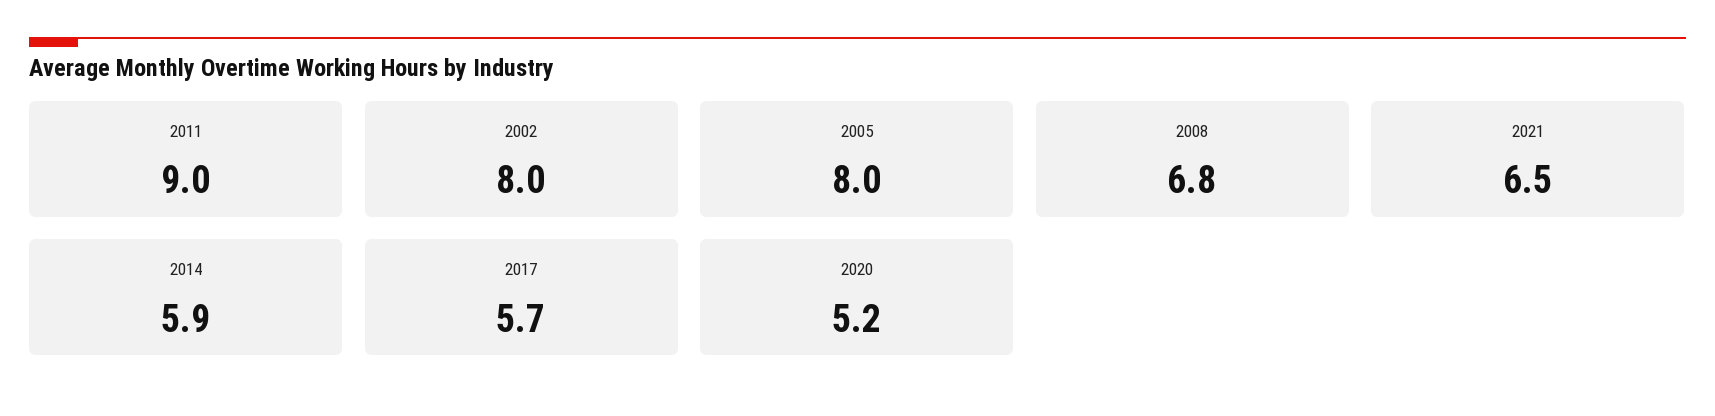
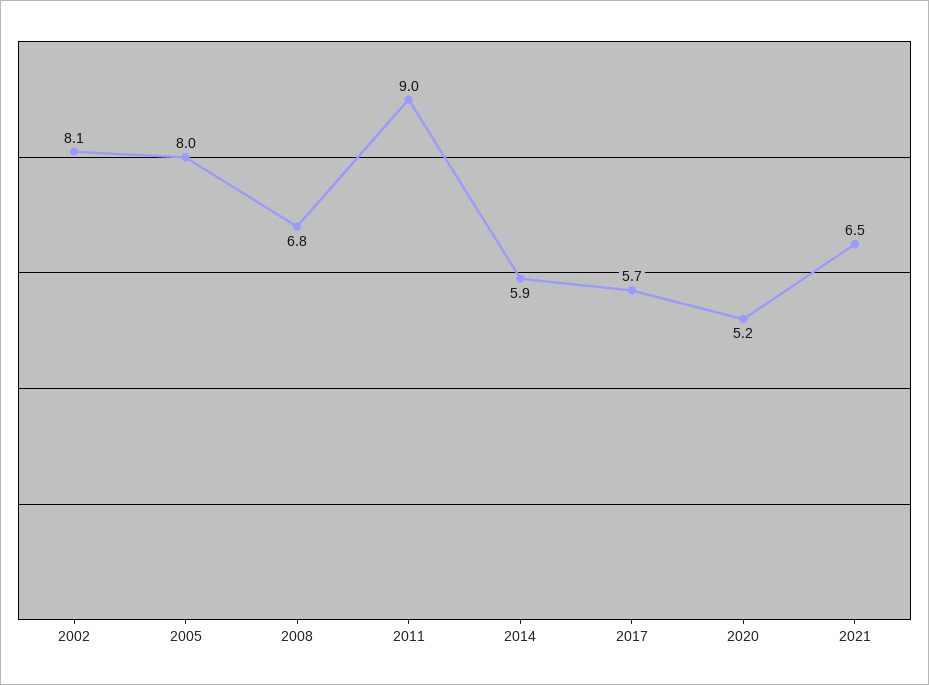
2002: 8 -> 8.1

